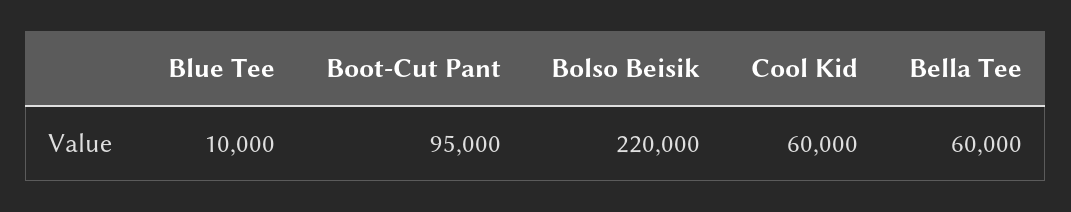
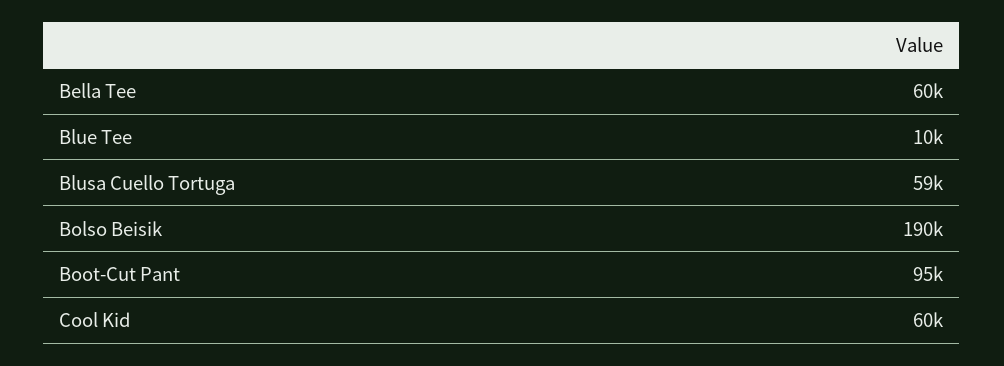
Bolso Beisik: 220000 -> 190000
Blusa Cuello Tortuga: none -> 59000

